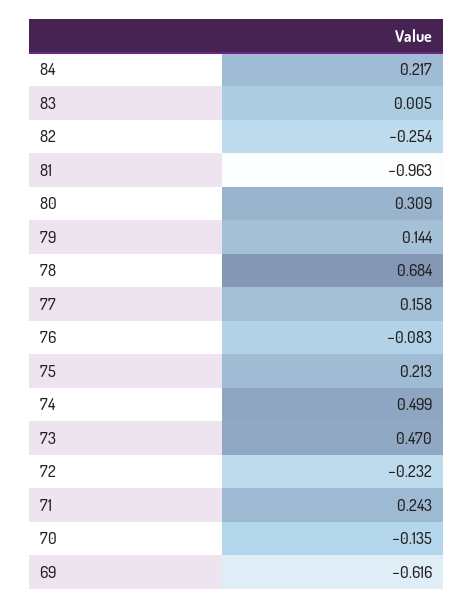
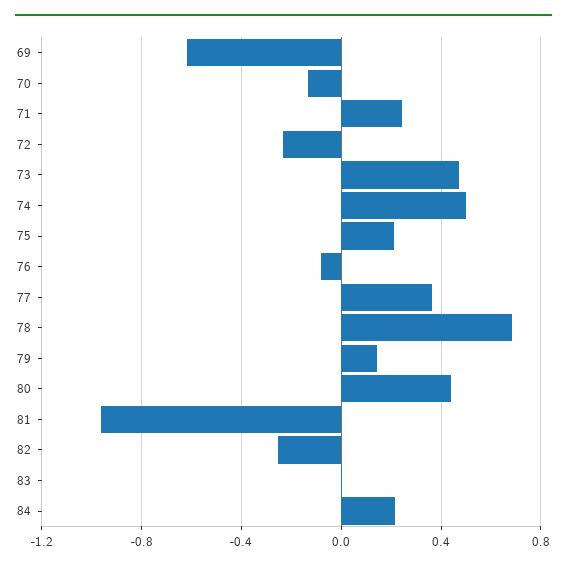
80: 0.309 -> 0.45
77: 0.158 -> 0.35

